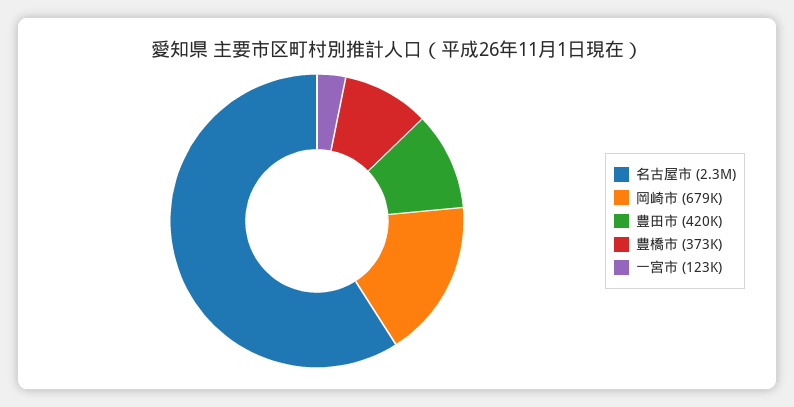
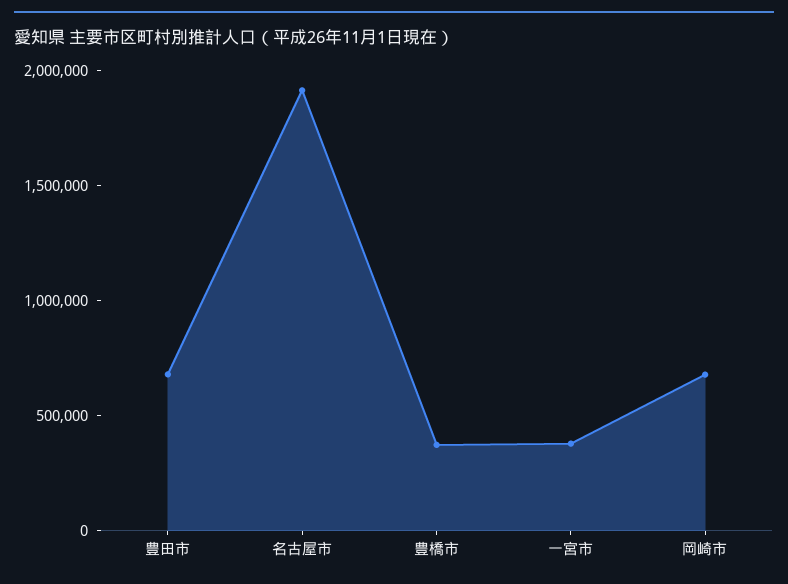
名古屋市: 2300000 -> 1900000
豊田市: 420000 -> 700000
一宮市: 123000 -> 400000

